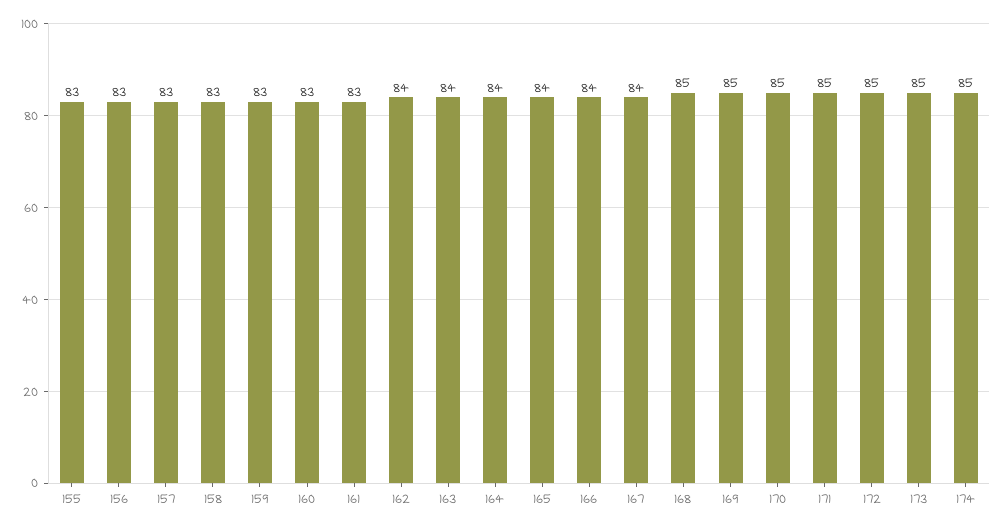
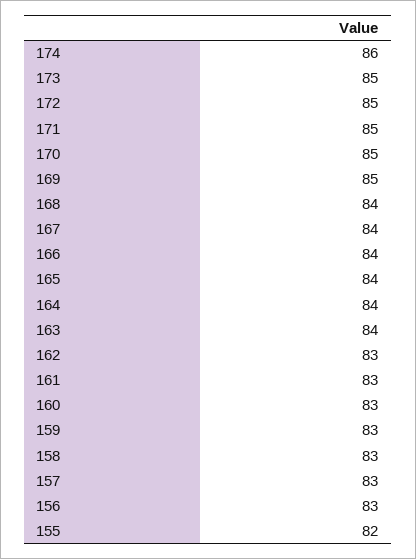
155: 83 -> 82
162: 84 -> 83
168: 85 -> 84
174: 85 -> 86

